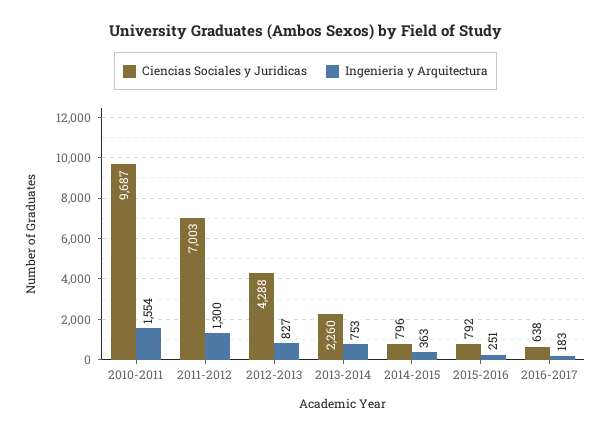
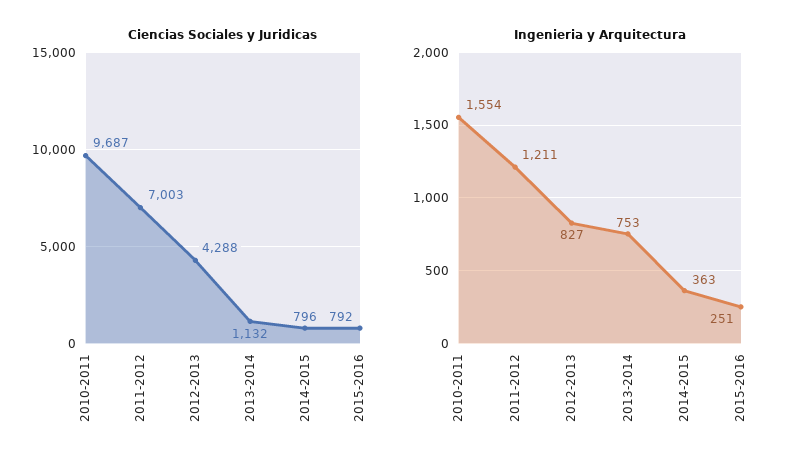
Ingenieria y Arquitectura, 2011-2012: 1300 -> 1211
Ciencias Sociales y Juridicas, 2013-2014: 2260 -> 1132
Ciencias Sociales y Juridicas, 2016-2017: 638 -> none
Ingenieria y Arquitectura, 2016-2017: 183 -> none

